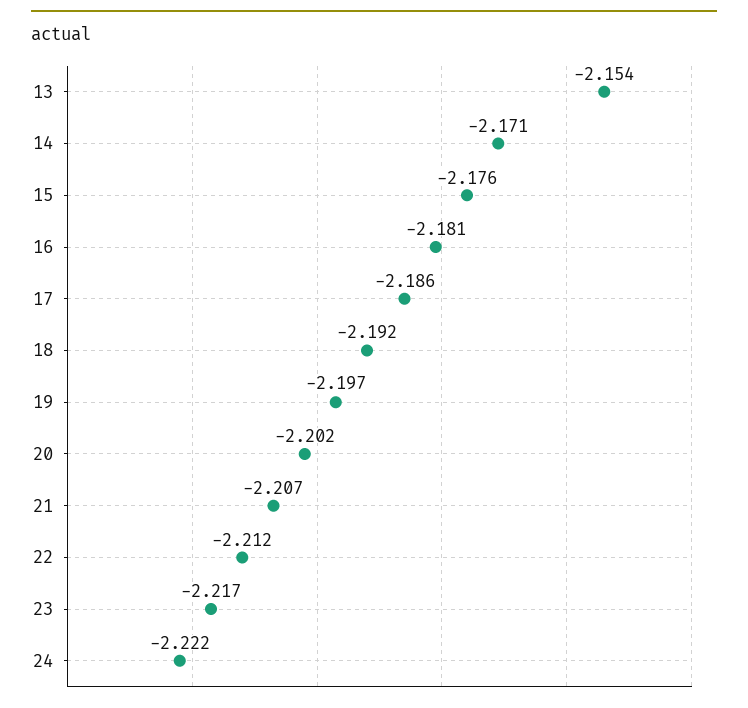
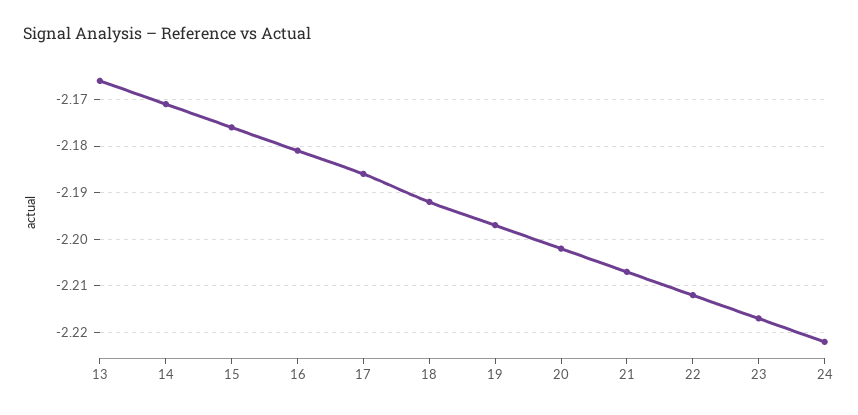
13: -2.154 -> -2.165

